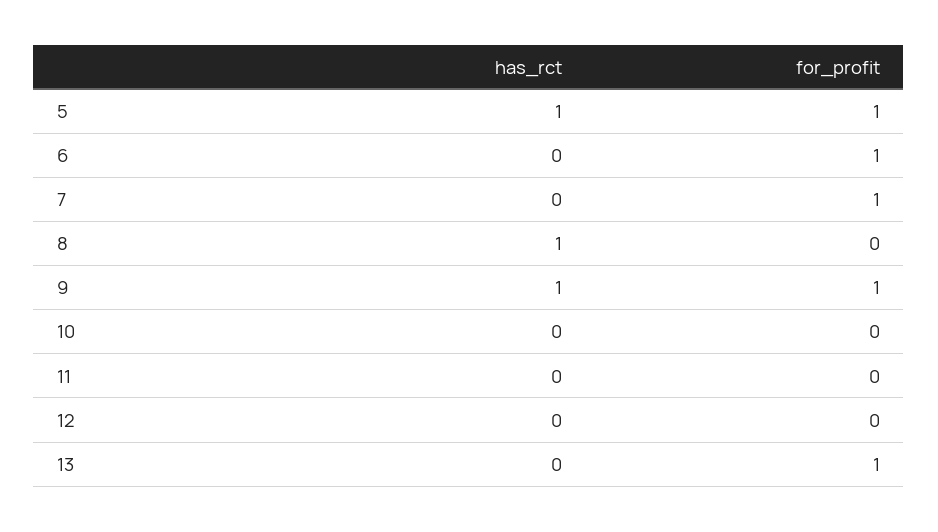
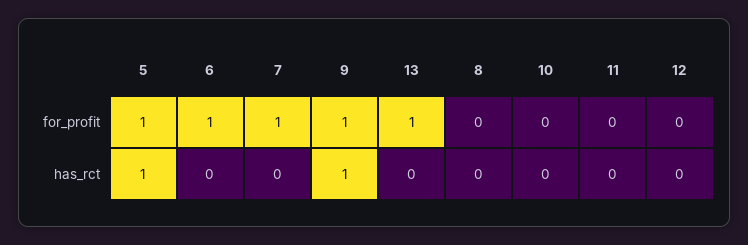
has_rct, 8: 1 -> 0

